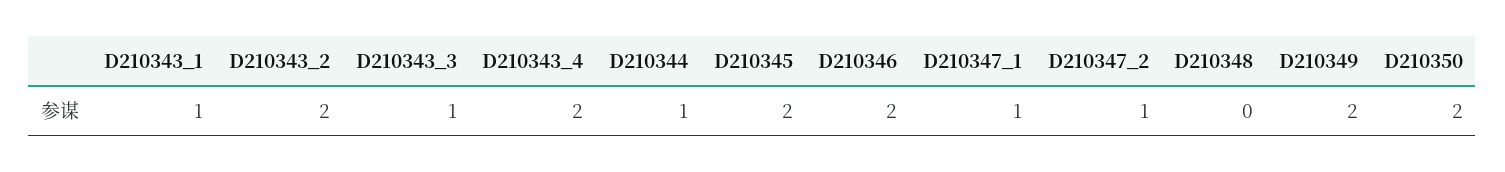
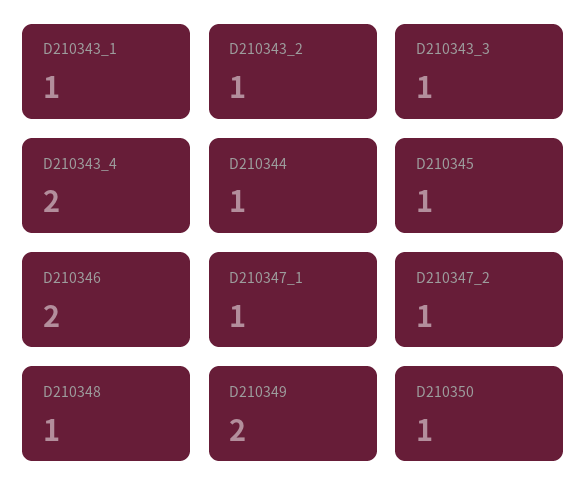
D210343_2: 2 -> 1
D210345: 2 -> 1
D210348: 0 -> 1
D210350: 2 -> 1

